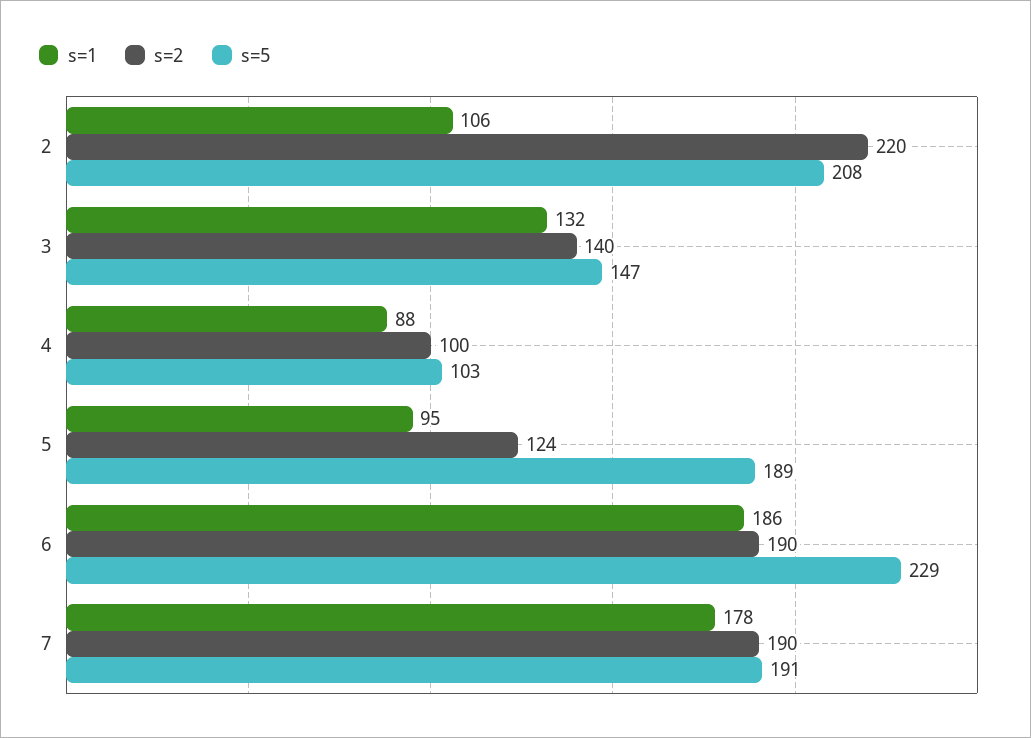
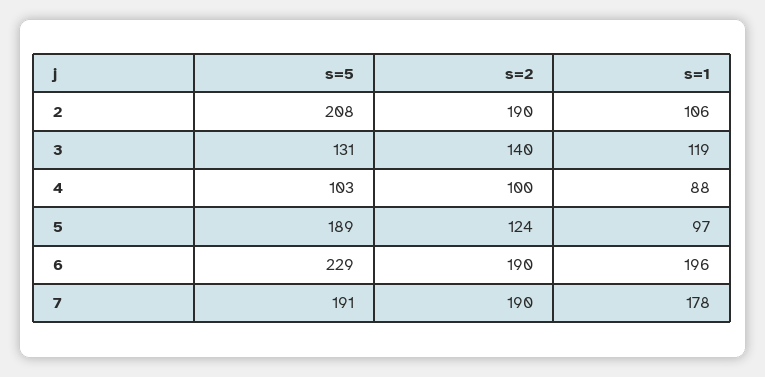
s=2, 2: 220 -> 190
s=1, 3: 132 -> 119
s=5, 3: 147 -> 131
s=1, 5: 95 -> 97
s=1, 6: 186 -> 196

